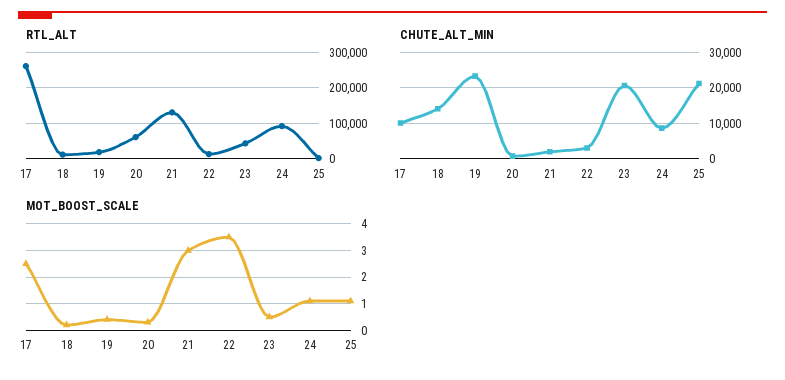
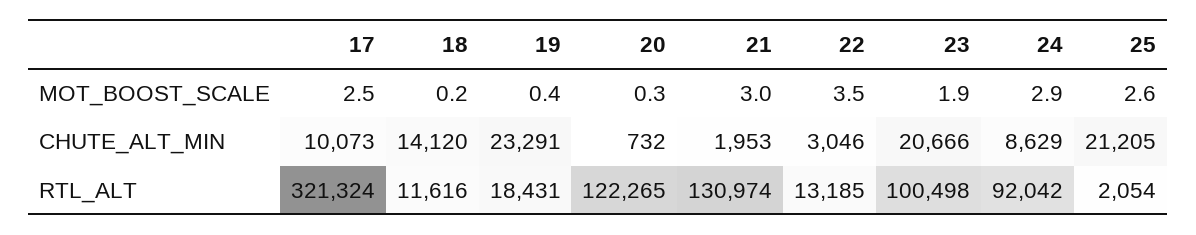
RTL_ALT, 17: 260000 -> 321324
RTL_ALT, 20: 60000 -> 122265
RTL_ALT, 23: 40000 -> 100498
MOT_BOOST_SCALE, 23: 0.5 -> 1.9
MOT_BOOST_SCALE, 24: 1 -> 2.9
MOT_BOOST_SCALE, 25: 1 -> 2.6

